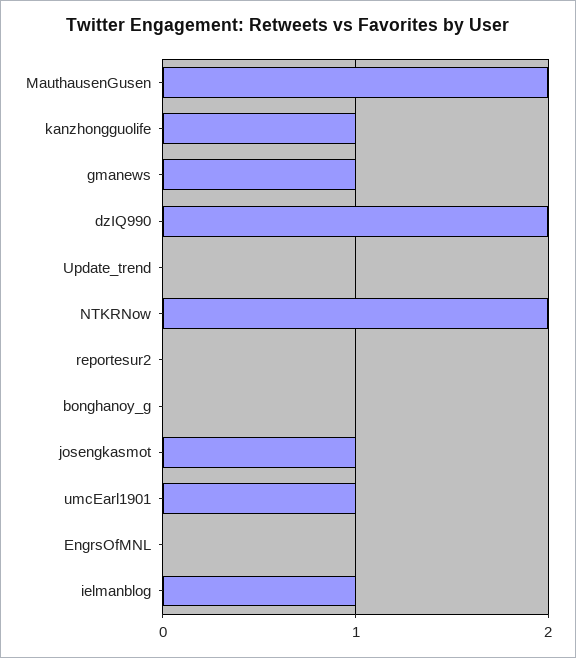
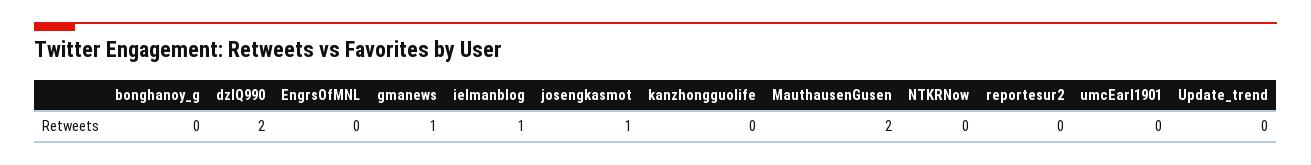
kanzhongguolife: 1 -> 0
NTKRNow: 2 -> 0
umcEarl1901: 1 -> 0

